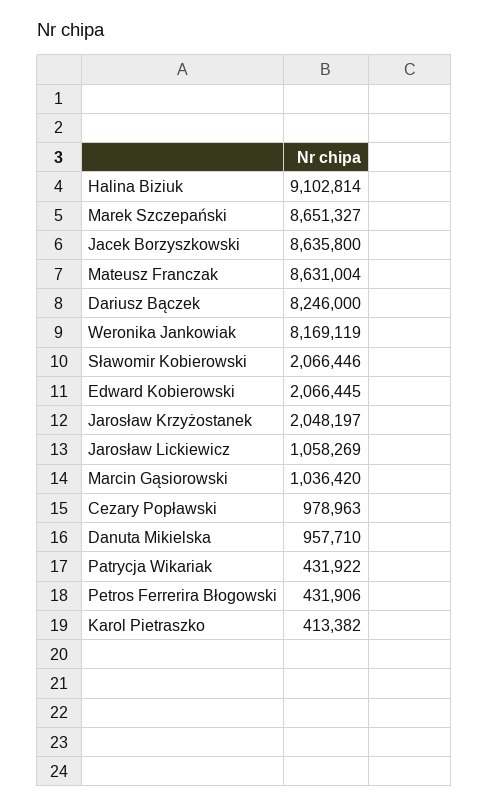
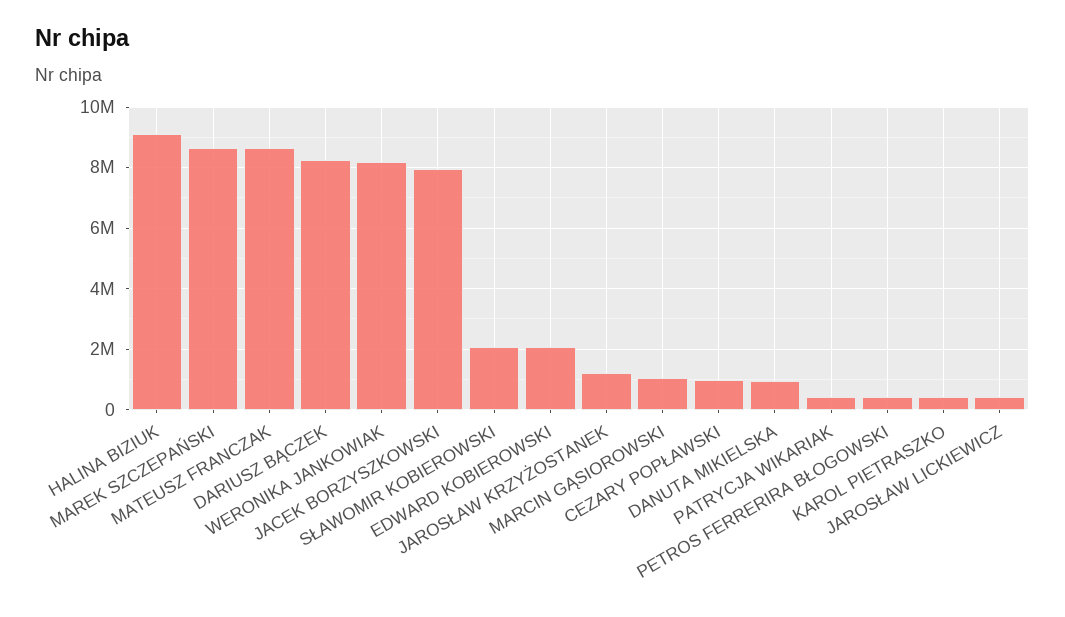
Jacek Borzyszkowski: 8635800 -> 8000000
Jarosław Krzyżostanek: 2048197 -> 1200000
Jarosław Lickiewicz: 1058269 -> 400000

